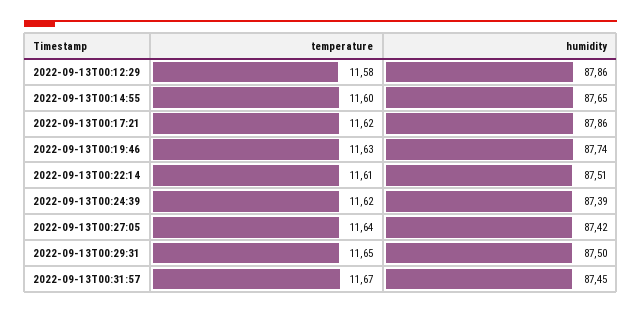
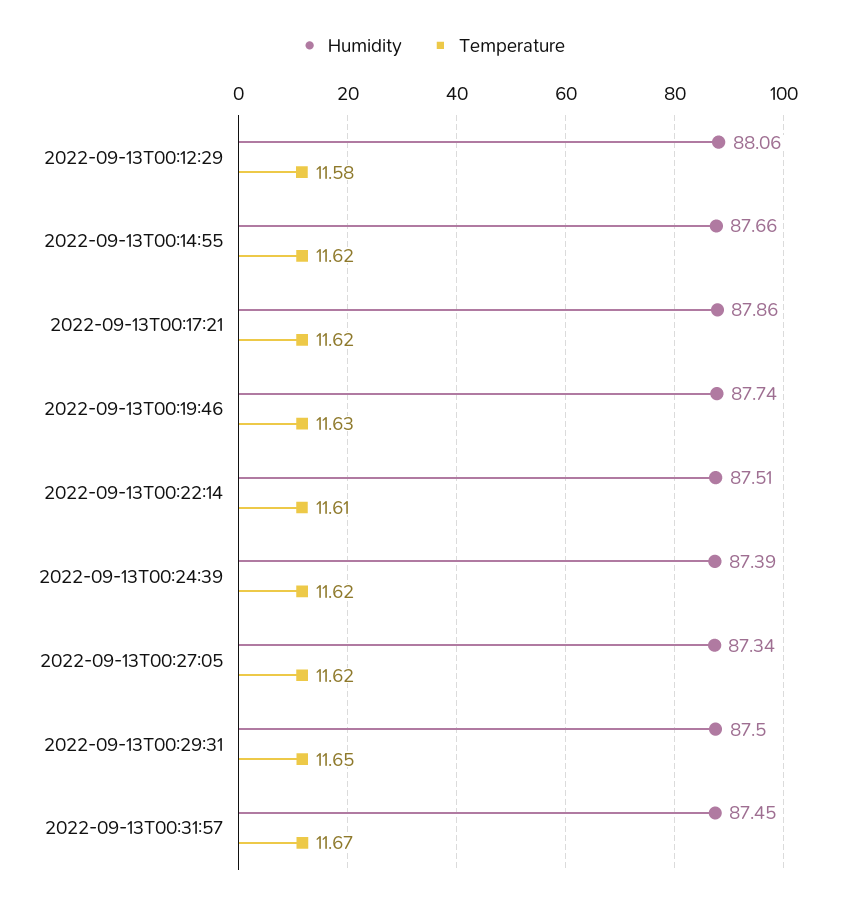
humidity, 2022-09-13T00:12:29: 87.86 -> 88.06
temperature, 2022-09-13T00:14:55: 11.6 -> 11.62
humidity, 2022-09-13T00:14:55: 87.65 -> 87.66
temperature, 2022-09-13T00:27:05: 11.64 -> 11.62
humidity, 2022-09-13T00:27:05: 87.42 -> 87.34

